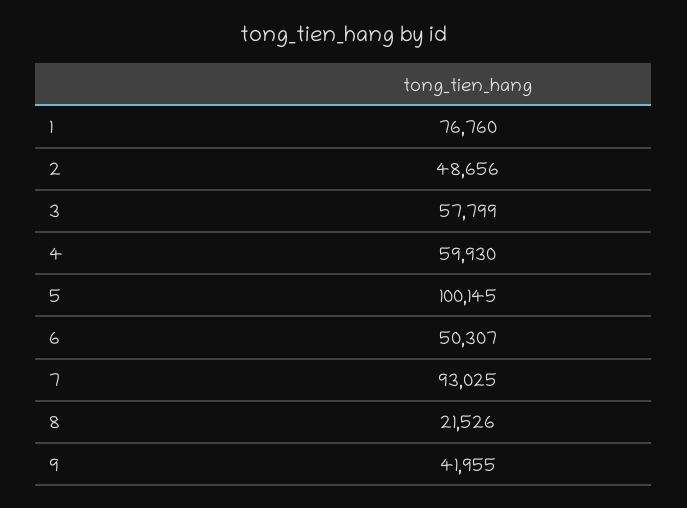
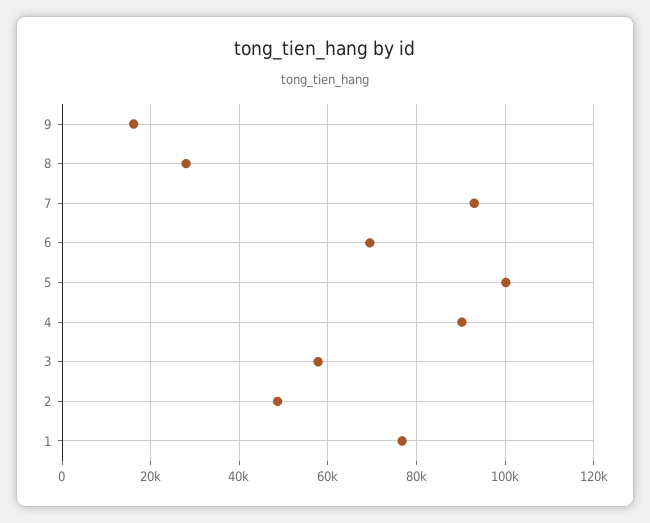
4: 59930 -> 90000
6: 50307 -> 70000
8: 21526 -> 28000
9: 41955 -> 16000

